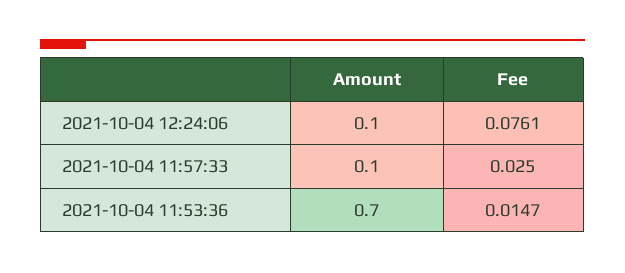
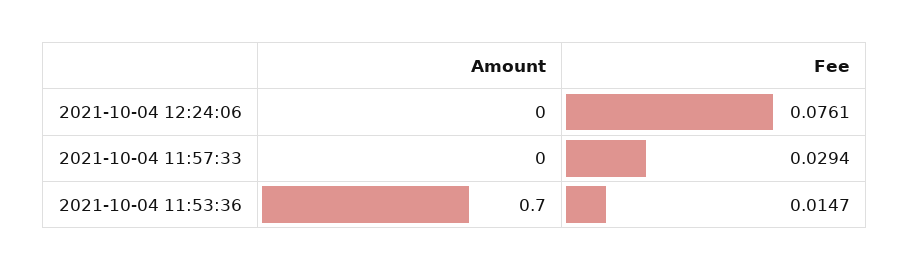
Amount, 2021-10-04 12:24:06: 0.1 -> 0
Amount, 2021-10-04 11:57:33: 0.1 -> 0
Fee, 2021-10-04 11:57:33: 0.025 -> 0.0294

